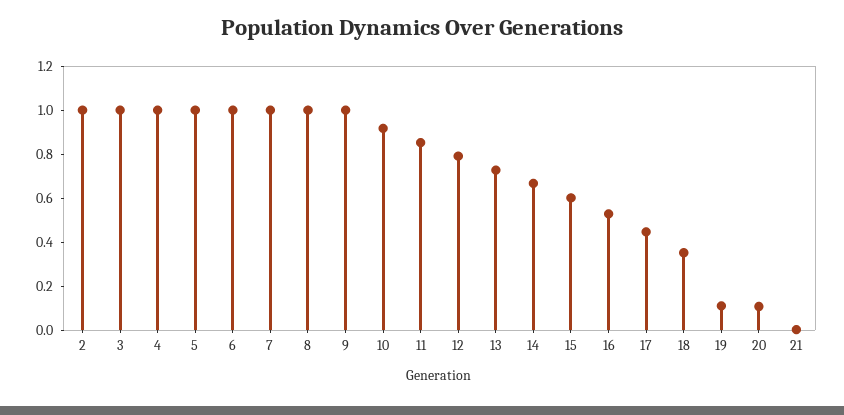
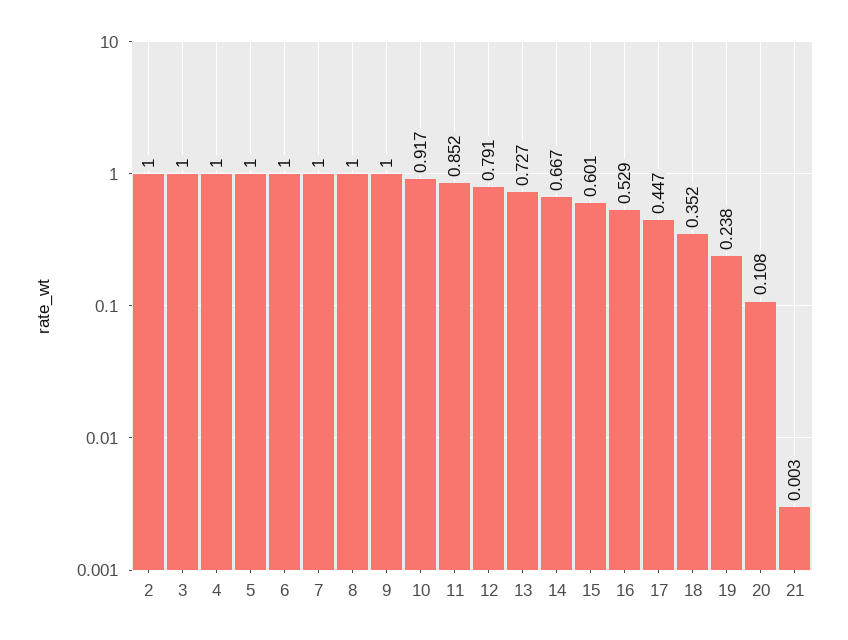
19: 0.1 -> 0.238

